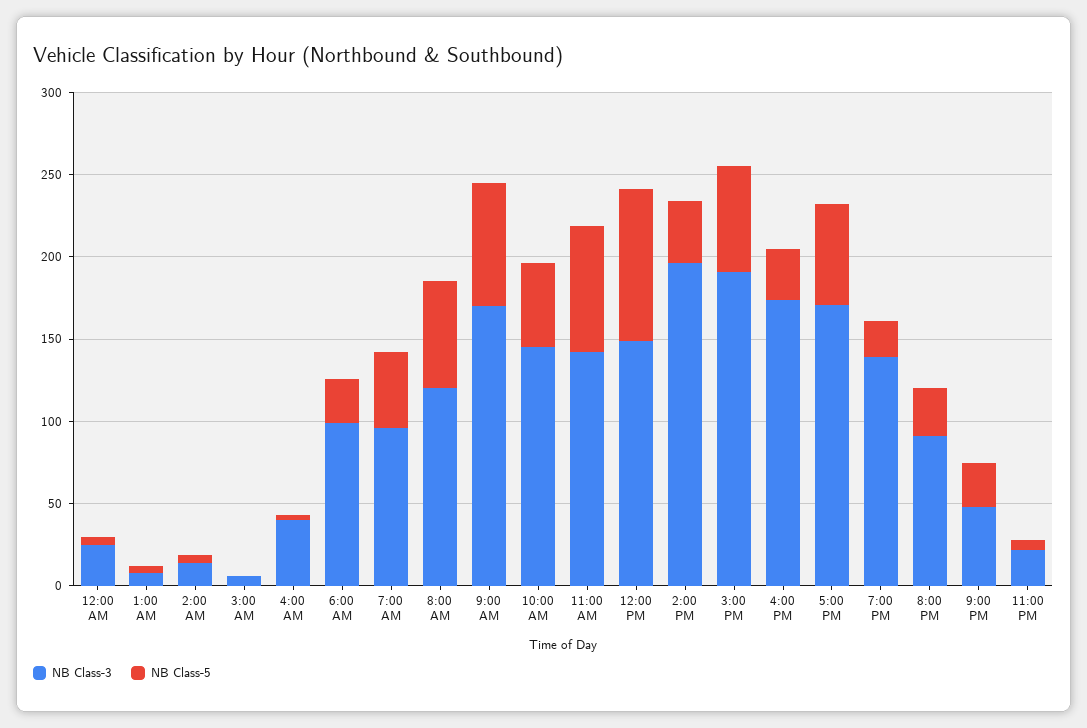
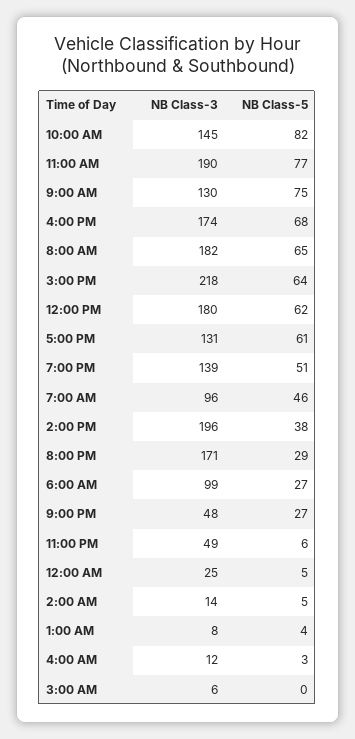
NB Class-3, 4:00 AM: 40 -> 12
NB Class-3, 8:00 AM: 120 -> 182
NB Class-3, 9:00 AM: 170 -> 130
NB Class-5, 10:00 AM: 50 -> 82
NB Class-3, 11:00 AM: 140 -> 190
NB Class-3, 12:00 PM: 150 -> 180
NB Class-5, 12:00 PM: 90 -> 62
NB Class-3, 3:00 PM: 190 -> 218
NB Class-5, 4:00 PM: 30 -> 68
NB Class-3, 5:00 PM: 170 -> 131
NB Class-5, 7:00 PM: 20 -> 51
NB Class-3, 8:00 PM: 90 -> 171
NB Class-3, 11:00 PM: 20 -> 49

